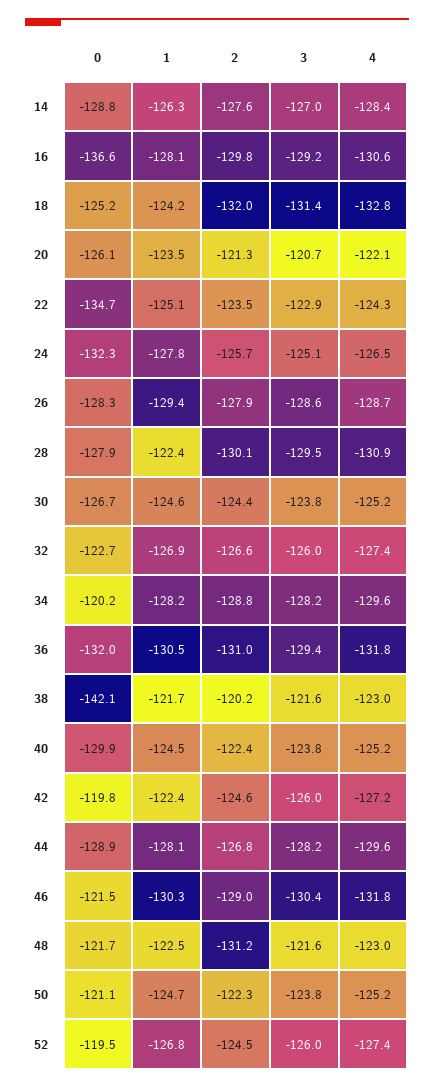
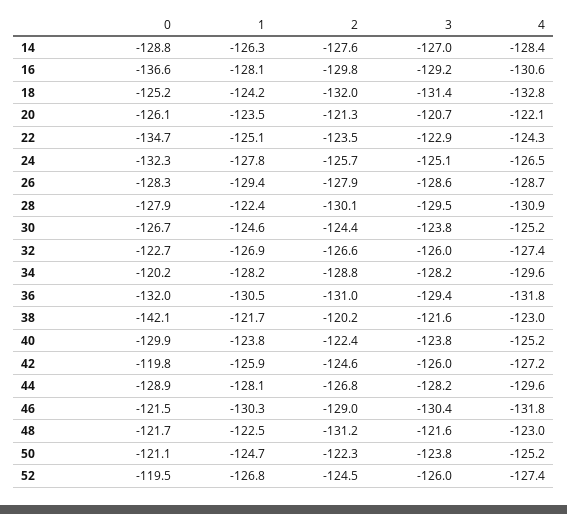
1, 40: -124.5 -> -123.8
1, 42: -122.4 -> -125.9

